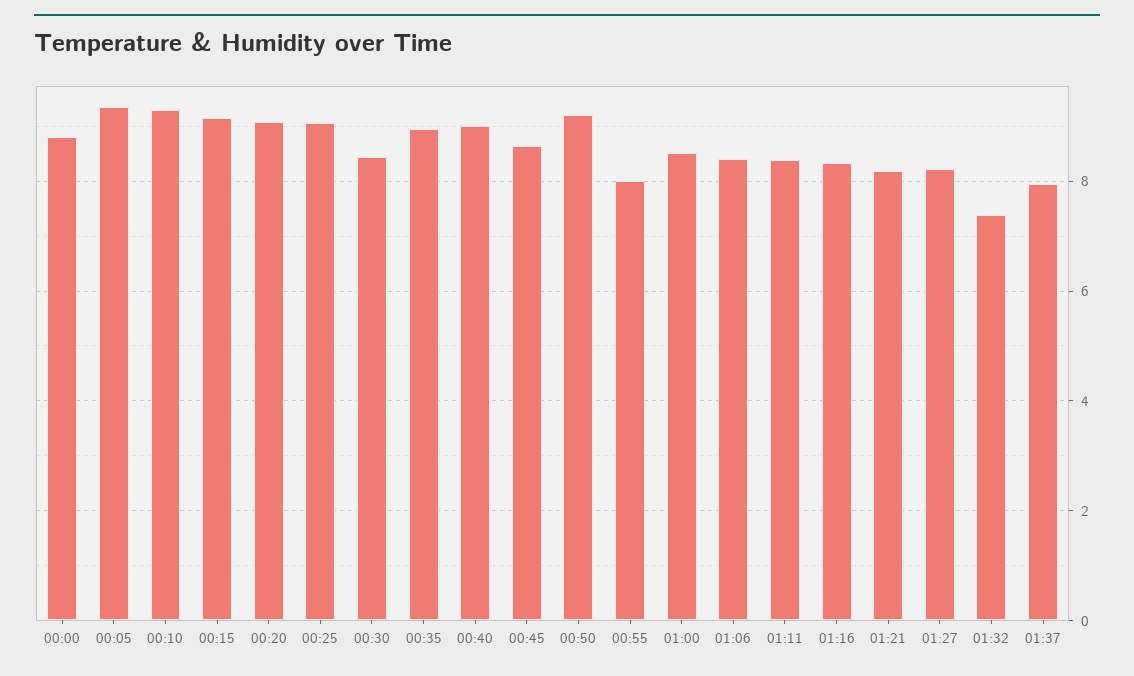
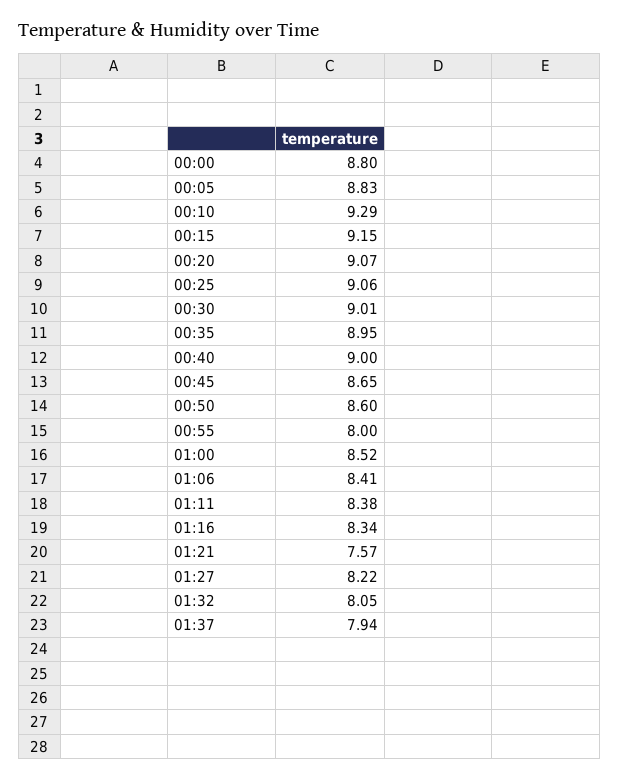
00:05: 9.4 -> 8.83
00:30: 8.4 -> 9.01
00:50: 9.2 -> 8.6
01:21: 8.2 -> 7.57
01:32: 7.4 -> 8.05

